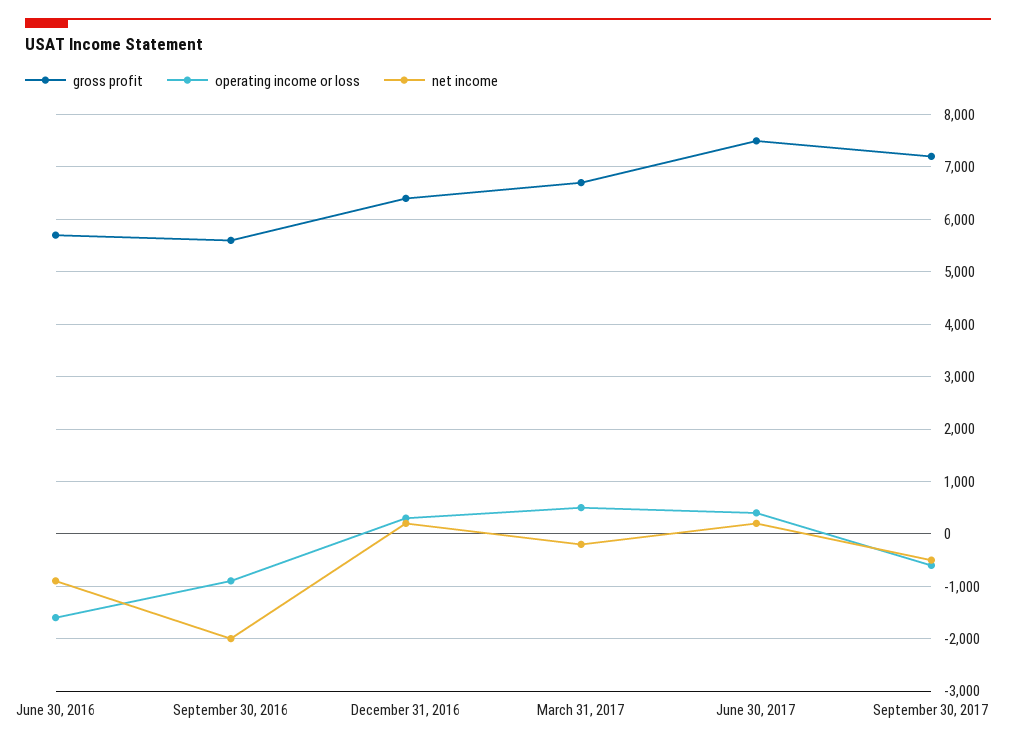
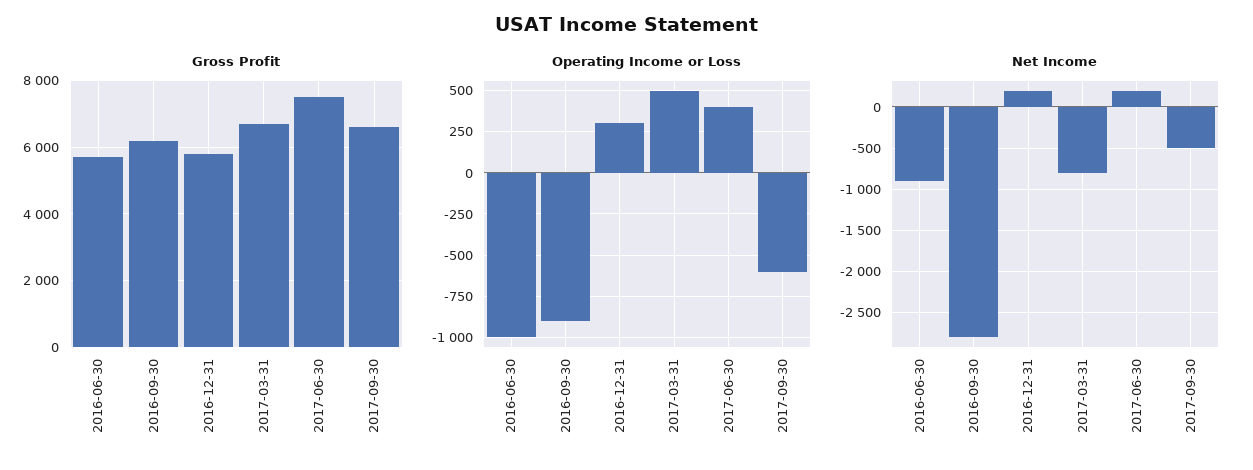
operating income or loss, June 30, 2016: -1600 -> -1000
gross profit, September 30, 2016: 5600 -> 6200
net income, September 30, 2016: -2000 -> -2800
gross profit, December 31, 2016: 6400 -> 5800
net income, March 31, 2017: -200 -> -800
gross profit, September 30, 2017: 7200 -> 6600

